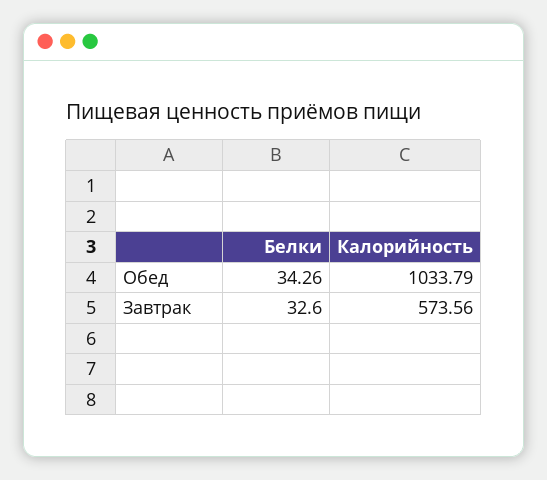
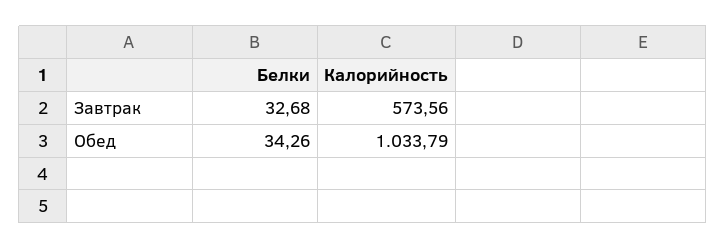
Белки, Завтрак: 32.6 -> 32.68

